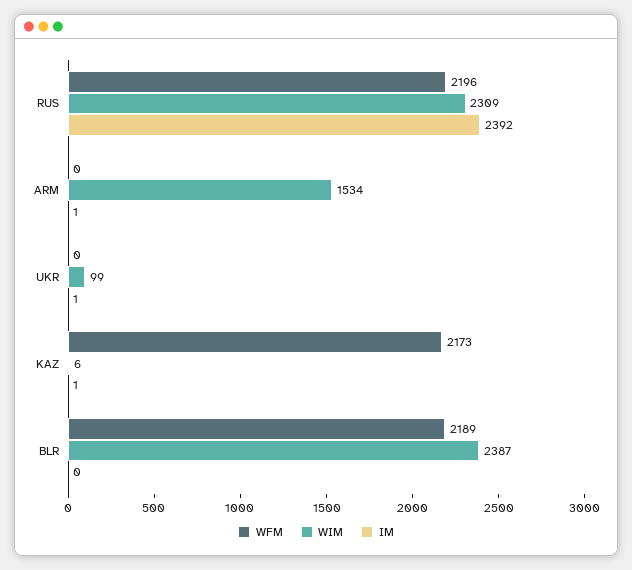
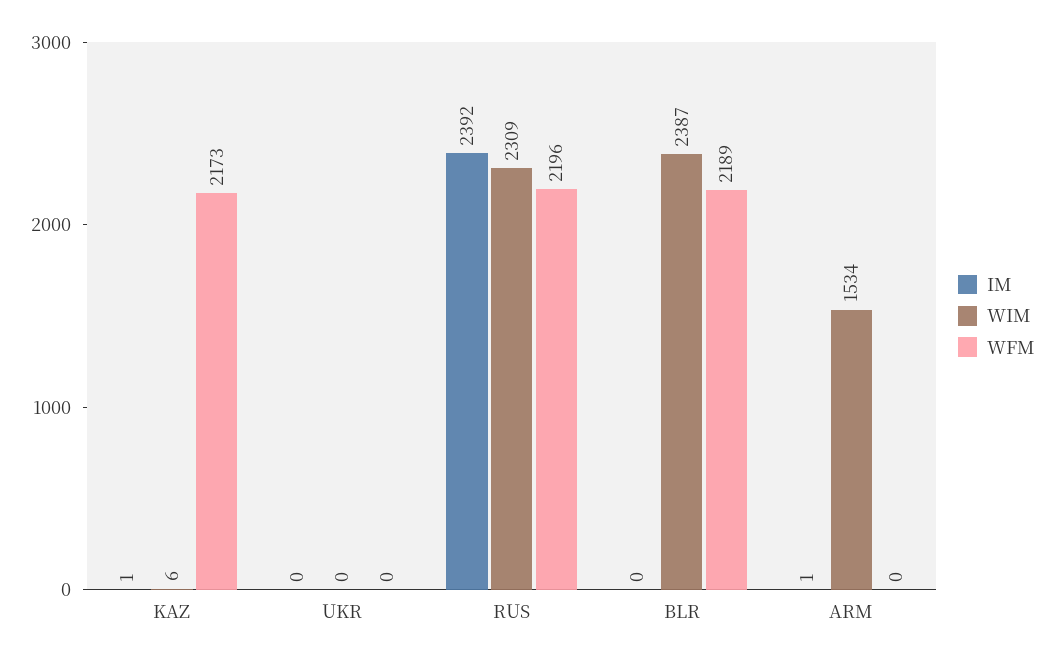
WIM, UKR: 99 -> 0
IM, UKR: 1 -> 0

